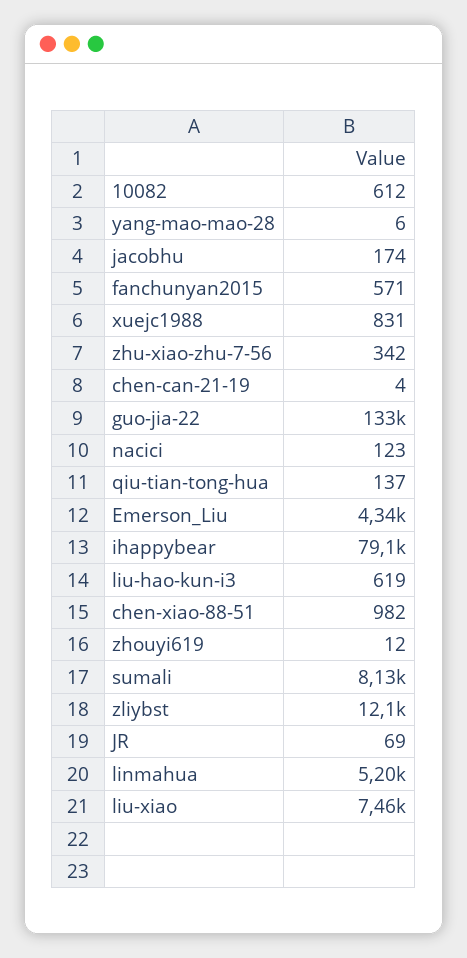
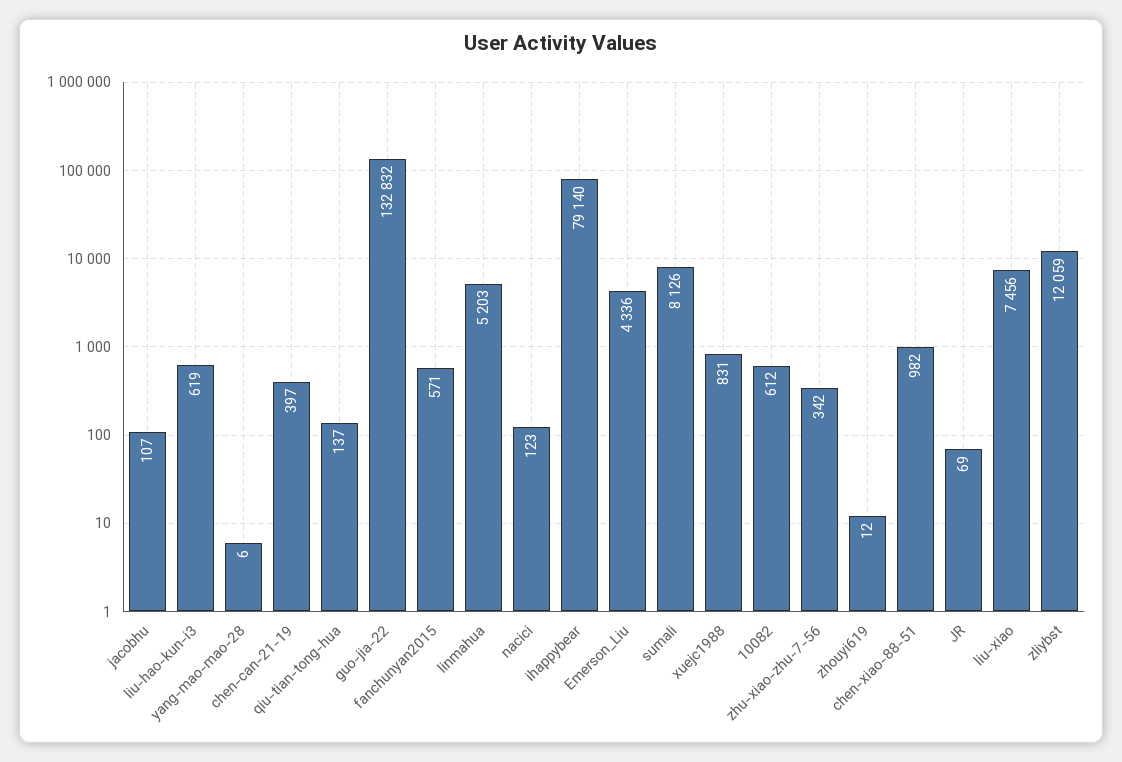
jacobhu: 174 -> 107
chen-can-21-19: 4 -> 397

